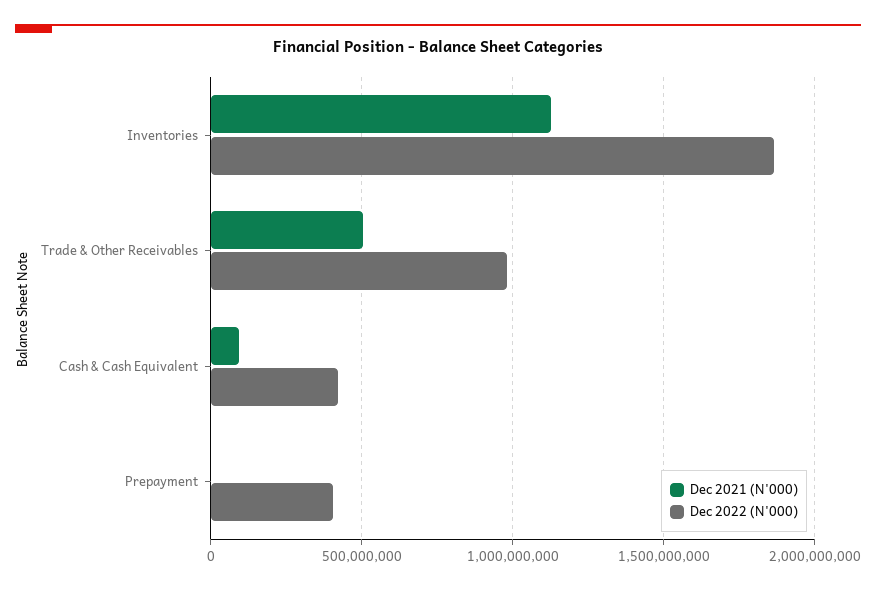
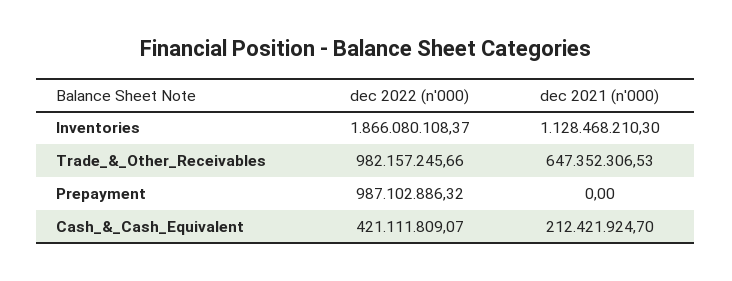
Dec 2021 (N'000), Trade & Other Receivables: 500000000 -> 647352306.53
Dec 2021 (N'000), Cash & Cash Equivalent: 100000000 -> 212421924.7
Dec 2022 (N'000), Prepayment: 400000000 -> 987102886.32

